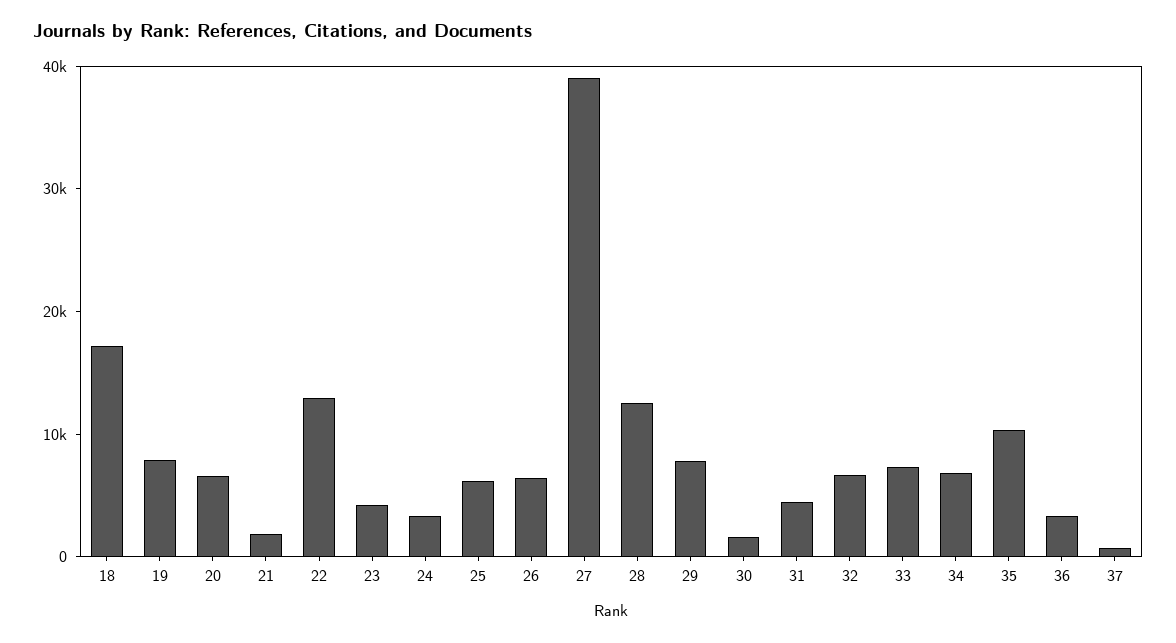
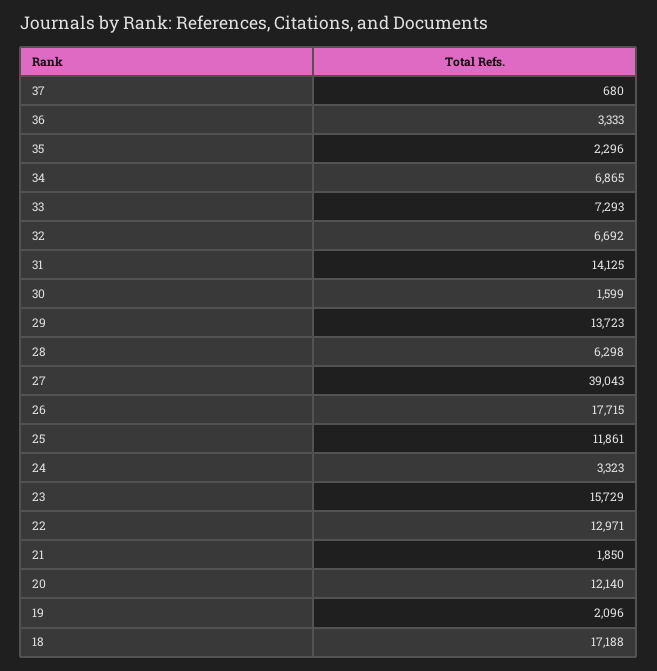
19: 8000 -> 2096
20: 6000 -> 12140
23: 4000 -> 15729
25: 6000 -> 11861
26: 6000 -> 17715
28: 12000 -> 6298
29: 8000 -> 13723
31: 4000 -> 14125
35: 10000 -> 2296

